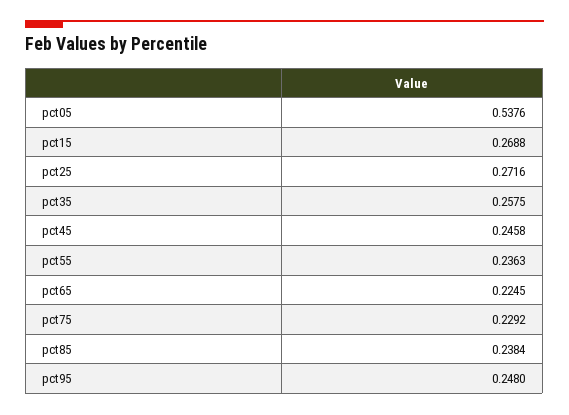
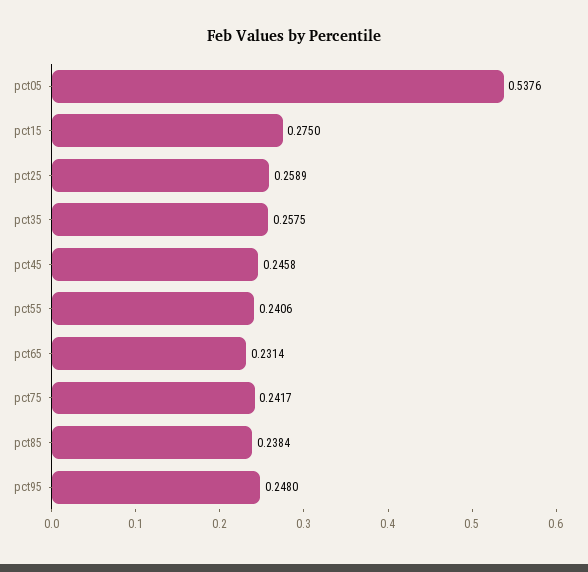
pct15: 0.2688 -> 0.275
pct25: 0.2716 -> 0.2589
pct55: 0.2363 -> 0.2406
pct65: 0.2245 -> 0.2314
pct75: 0.2292 -> 0.2417

